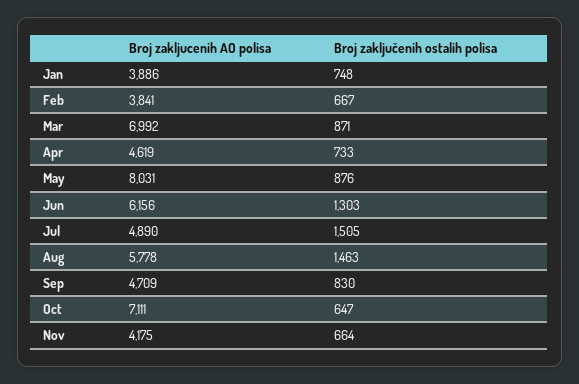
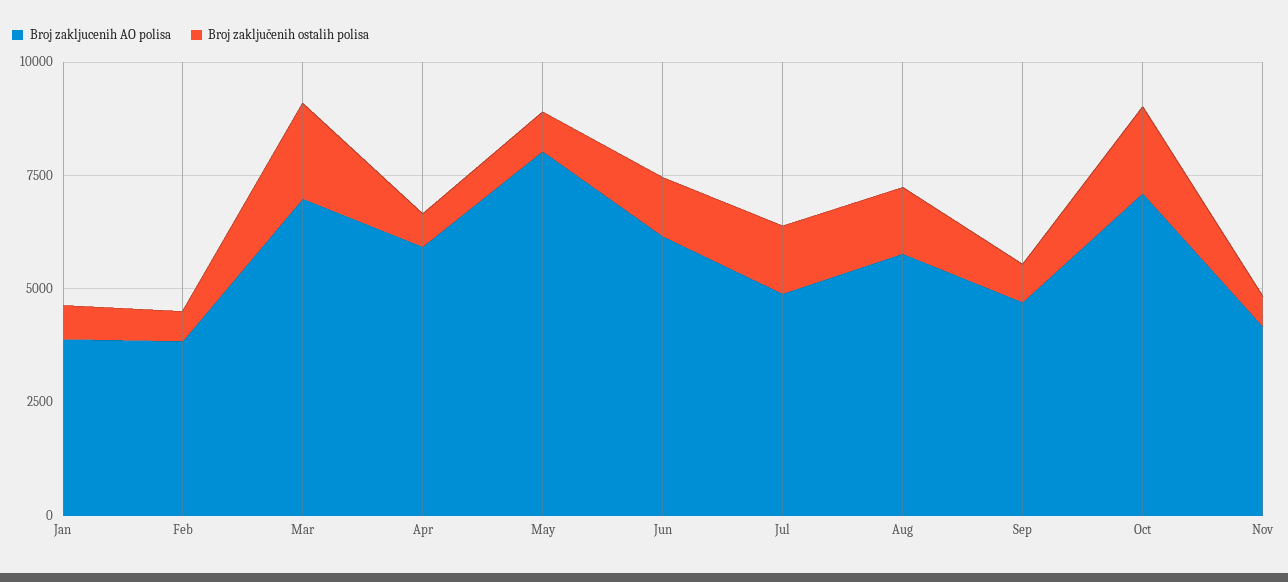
Broj zaključenih ostalih polisa, Mar: 871 -> 2000
Broj zakljucenih AO polisa, Apr: 4619 -> 6000
Broj zaključenih ostalih polisa, Oct: 647 -> 2000

